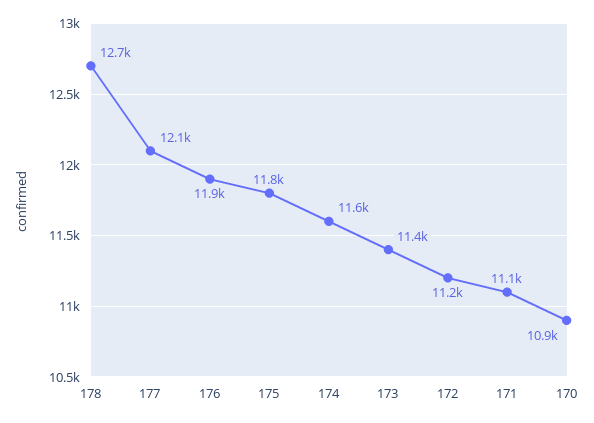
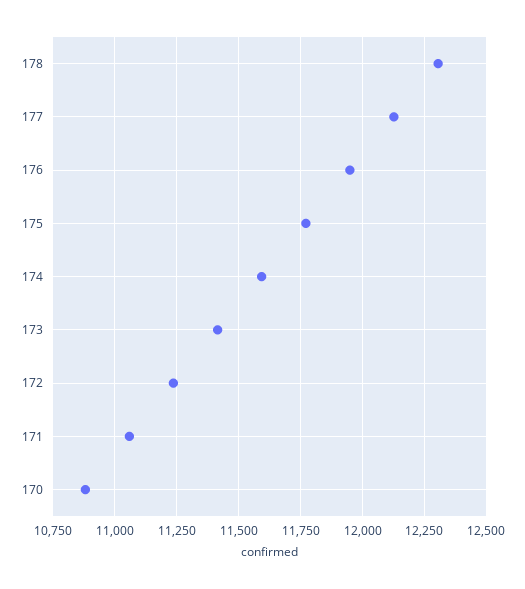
178: 12700 -> 12300

